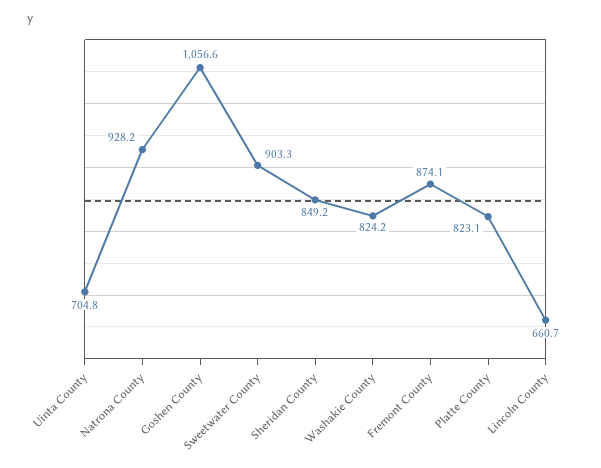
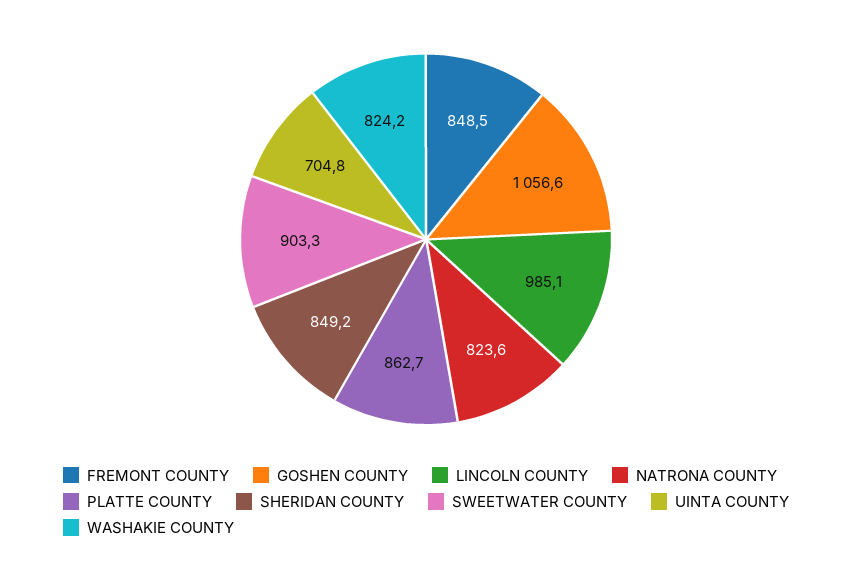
Natrona County: 928.2 -> 823.6
Fremont County: 874.1 -> 848.5
Platte County: 823.1 -> 862.7
Lincoln County: 660.7 -> 985.1

